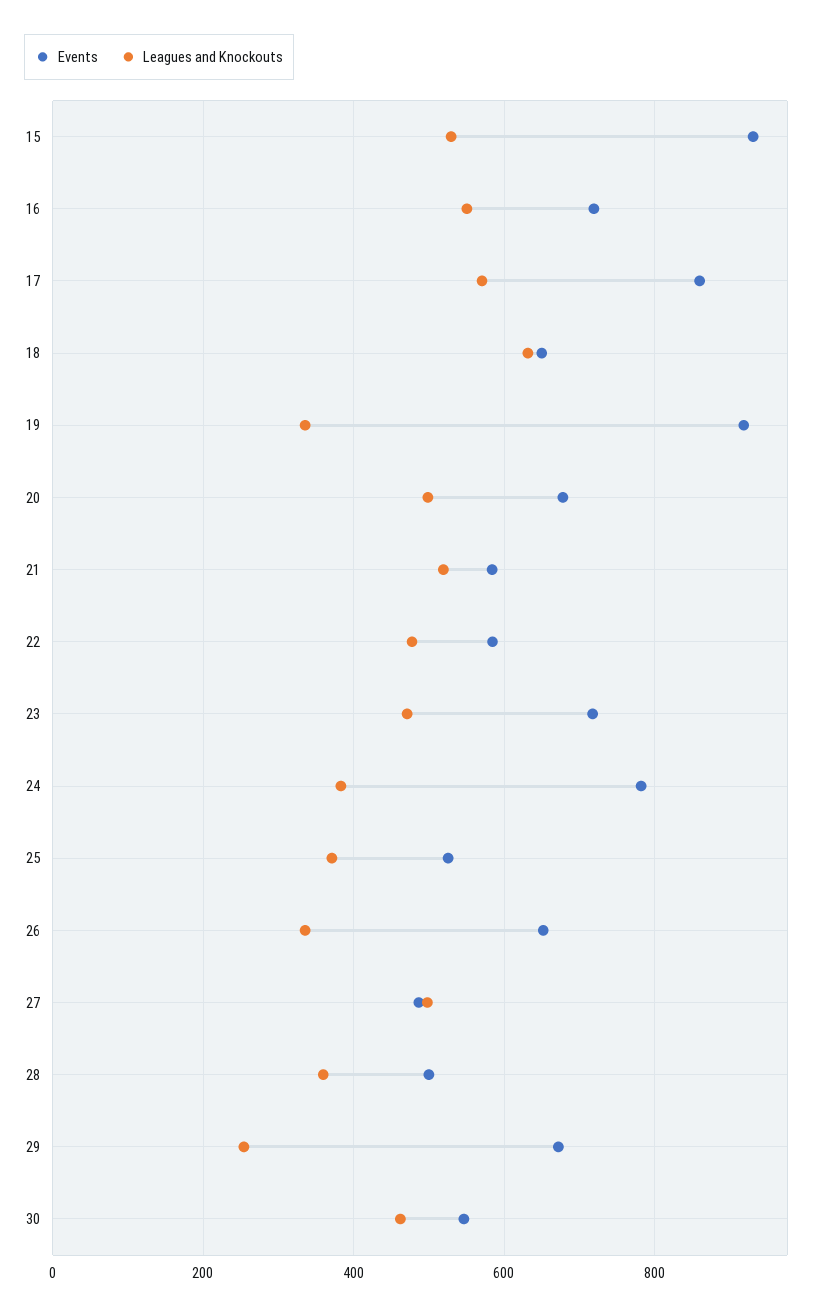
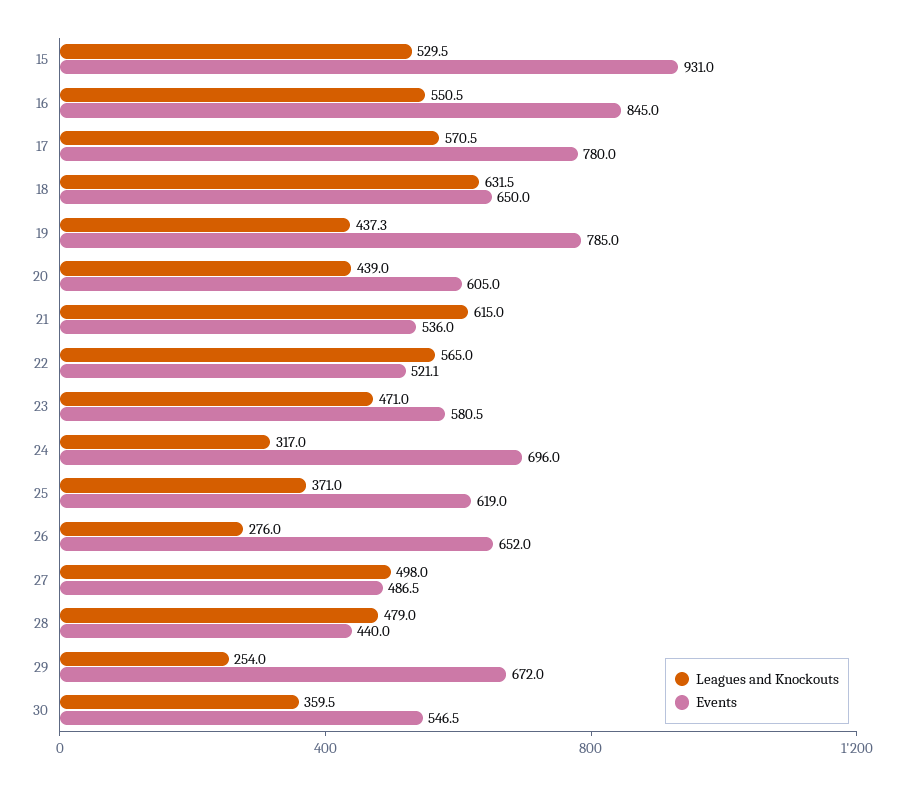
Events, 16: 720 -> 845
Events, 17: 860 -> 780
Events, 19: 920 -> 785
Leagues and Knockouts, 19: 340 -> 437.3
Events, 20: 680 -> 605
Leagues and Knockouts, 20: 500 -> 439
Events, 21: 580 -> 536
Leagues and Knockouts, 21: 520 -> 615
Events, 22: 580 -> 521.1
Leagues and Knockouts, 22: 480 -> 565
Events, 23: 720 -> 580.5
Events, 24: 780 -> 696
Leagues and Knockouts, 24: 380 -> 317
Events, 25: 520 -> 619
Leagues and Knockouts, 26: 340 -> 276
Events, 28: 500 -> 440
Leagues and Knockouts, 28: 360 -> 479
Leagues and Knockouts, 30: 460 -> 359.5

